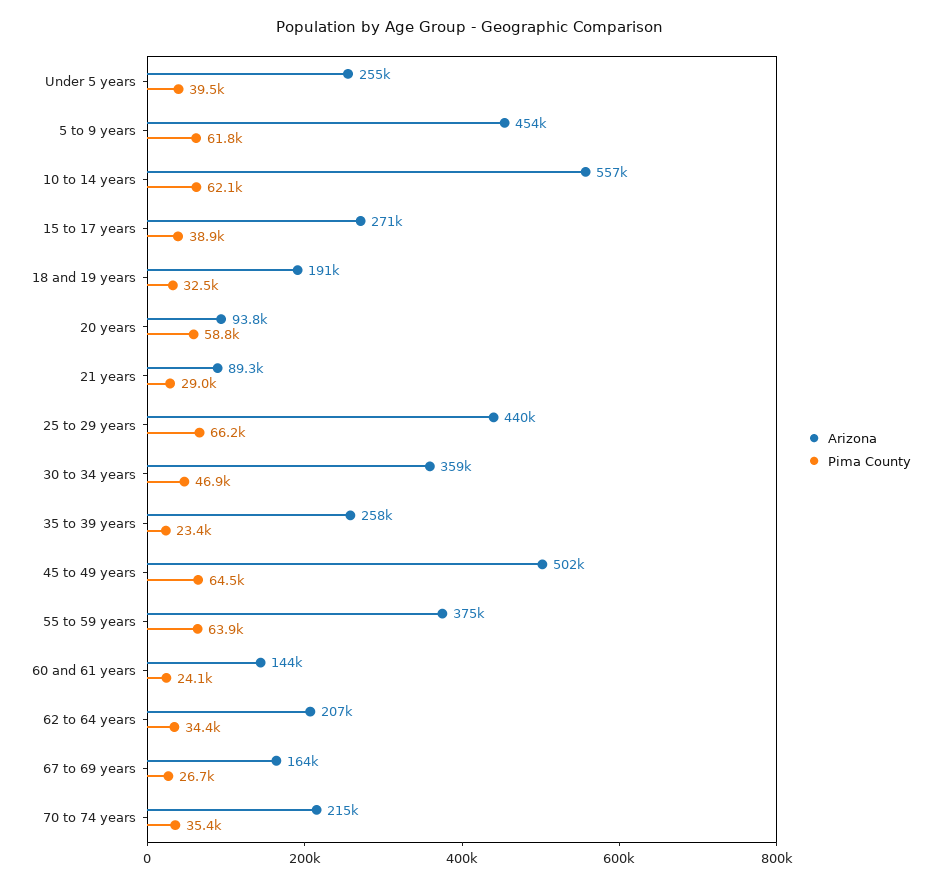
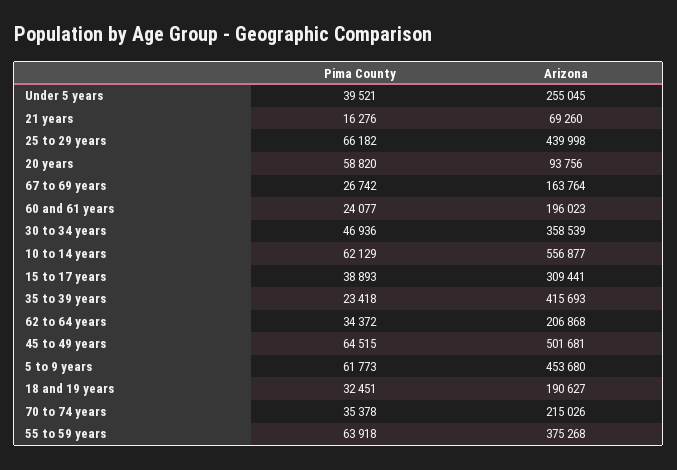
Arizona, 15 to 17 years: 271000 -> 309441
Arizona, 21 years: 89300 -> 69260
Pima County, 21 years: 29000 -> 16276
Arizona, 35 to 39 years: 258000 -> 415693
Arizona, 60 and 61 years: 144000 -> 196023

